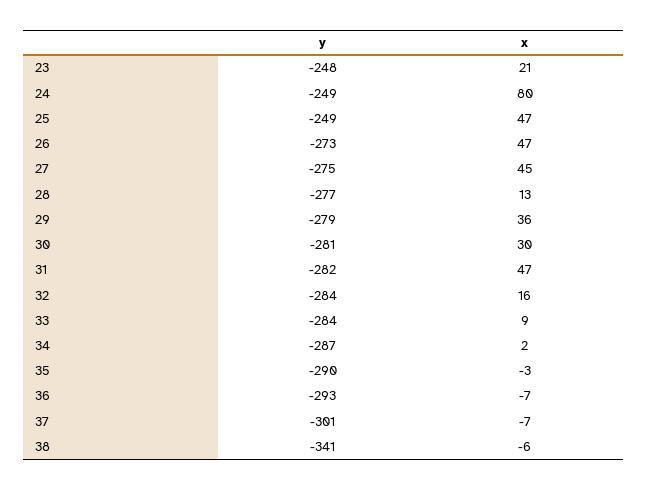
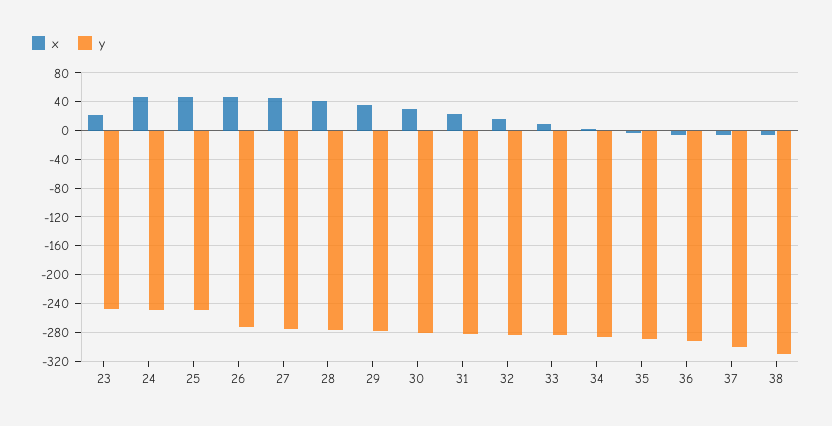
x, 24: 80 -> 50
x, 28: 13 -> 40
x, 31: 47 -> 20
y, 38: -341 -> -310

